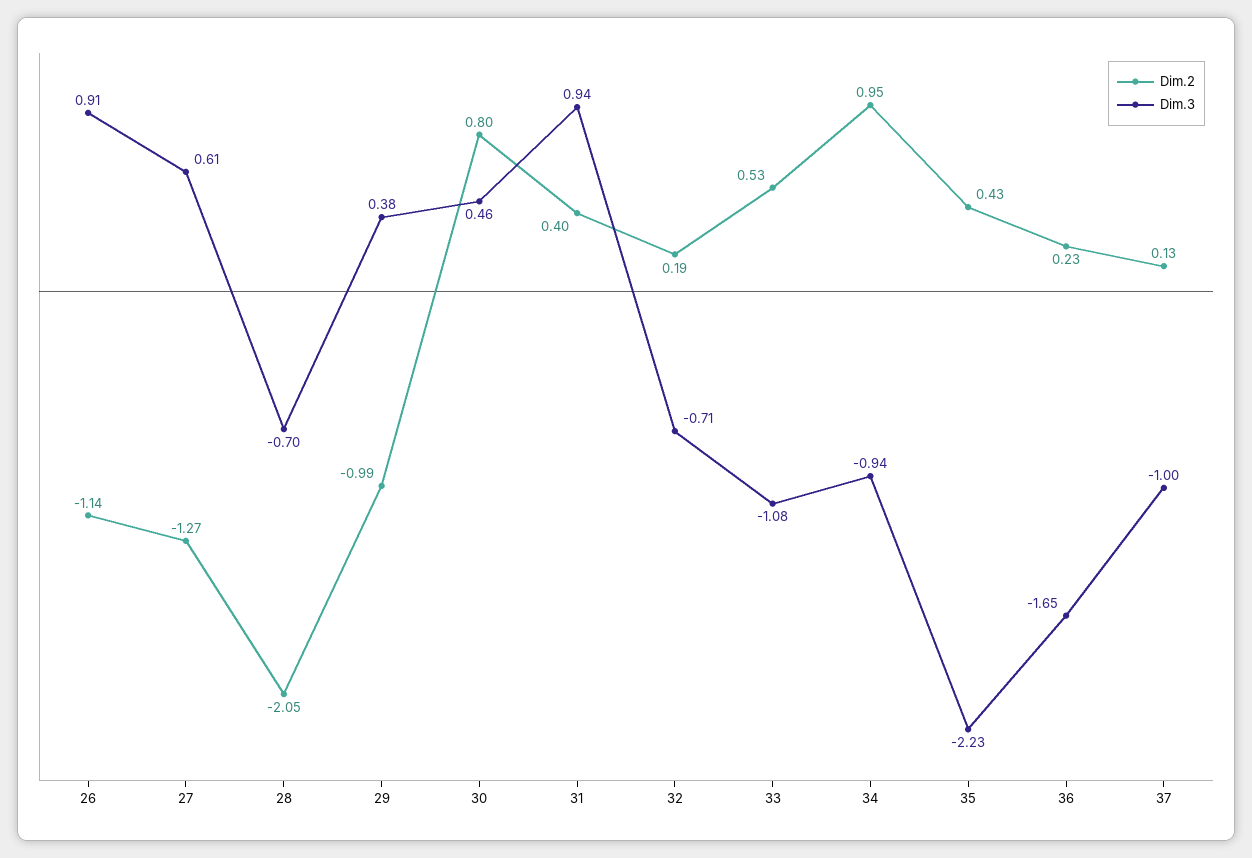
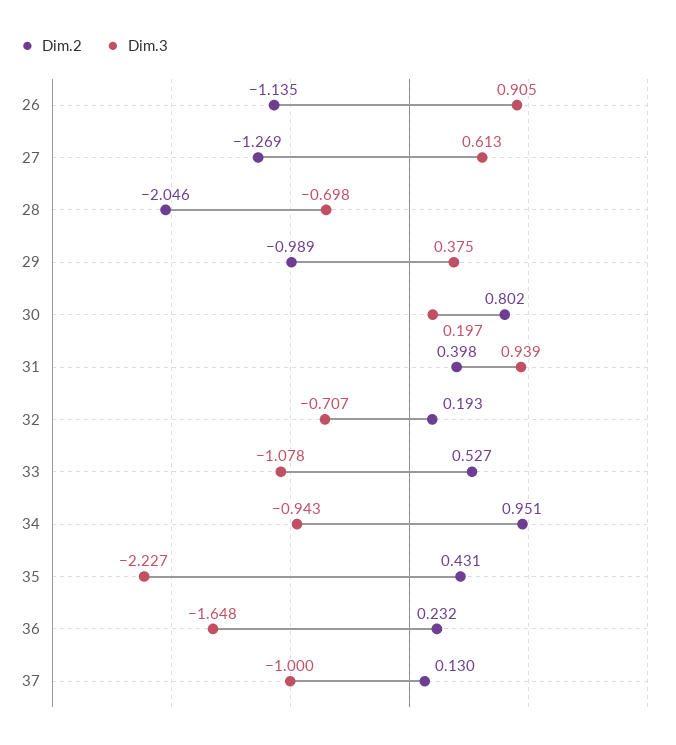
Dim.3, 30: 0.46 -> 0.197

